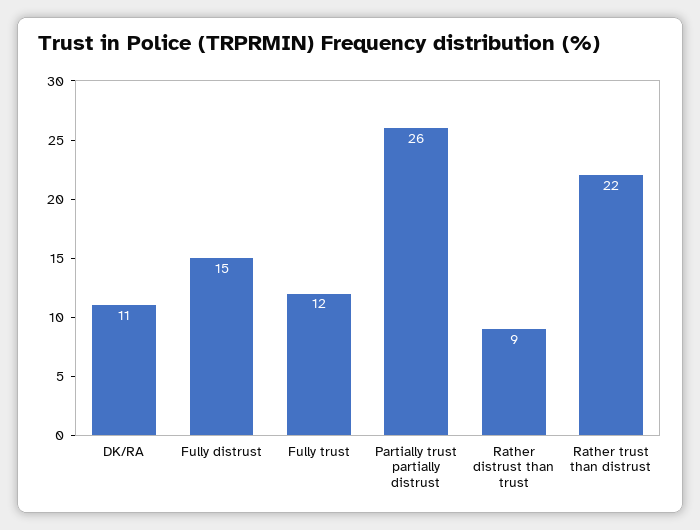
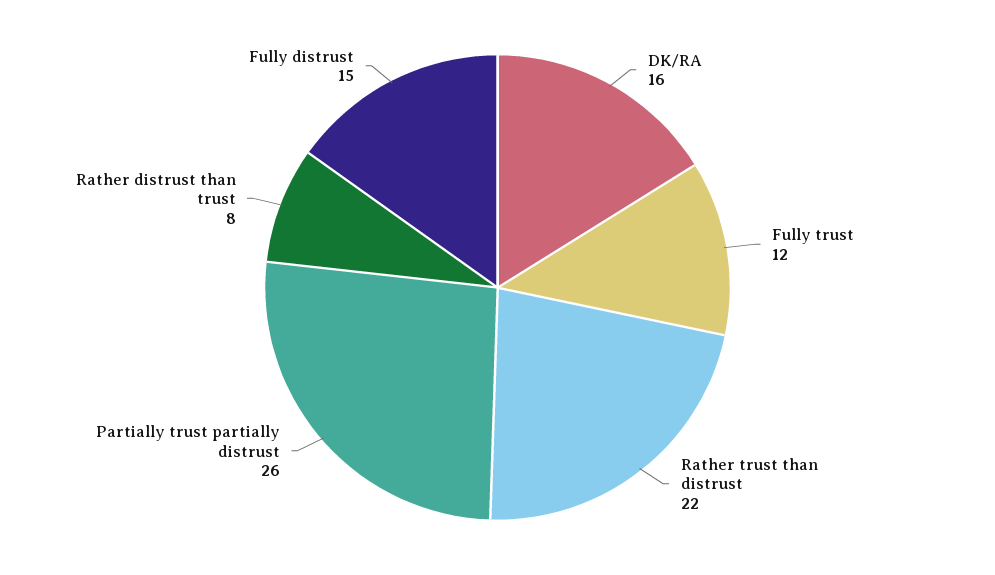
DK/RA: 11 -> 16
Rather distrust than trust: 9 -> 8

